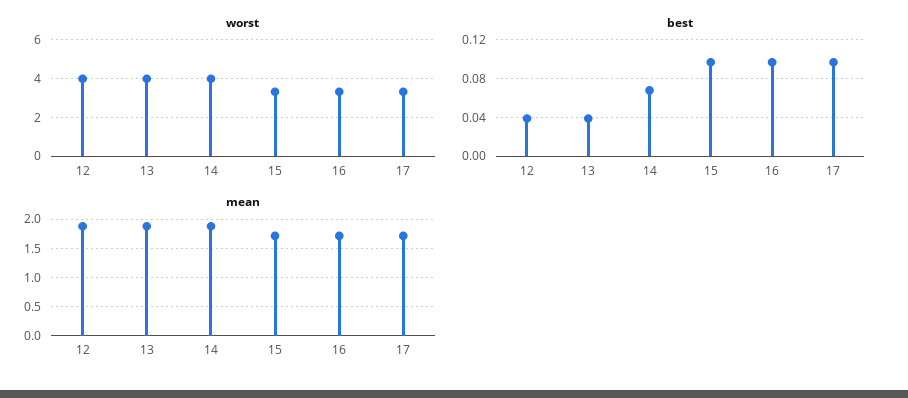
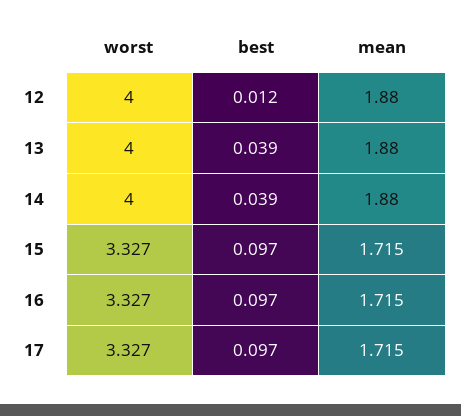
best, 12: 0.04 -> 0.012
best, 14: 0.07 -> 0.039

